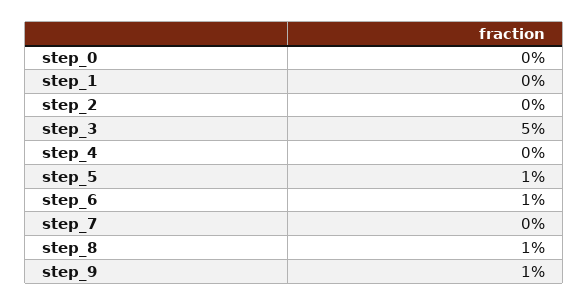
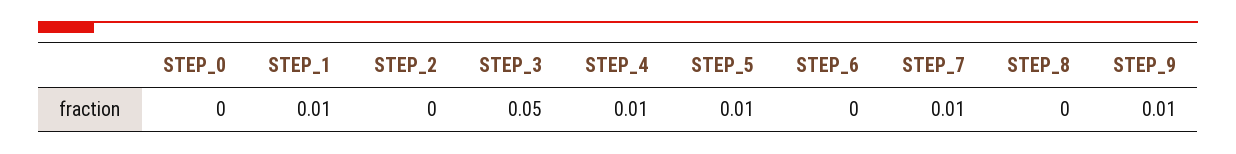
step_1: 0 -> 0.01
step_4: 0 -> 0.01
step_6: 0.01 -> 0
step_7: 0 -> 0.01
step_8: 0.01 -> 0

